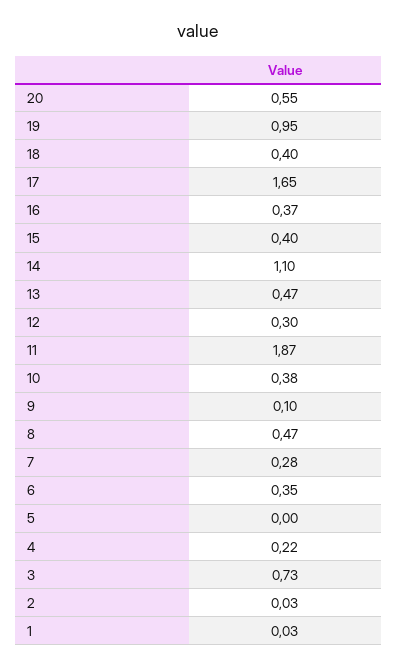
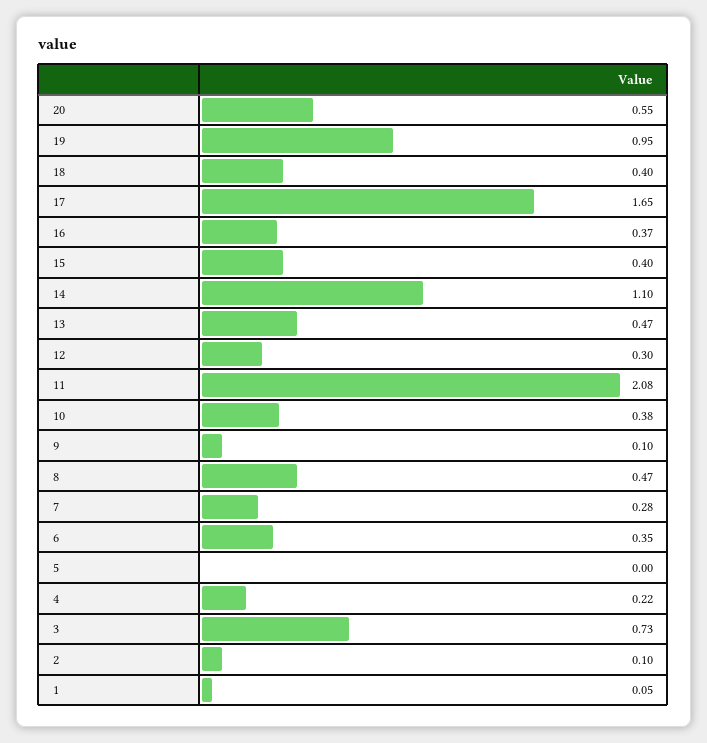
11: 1.87 -> 2.08
2: 0.03 -> 0.1
1: 0.03 -> 0.05

